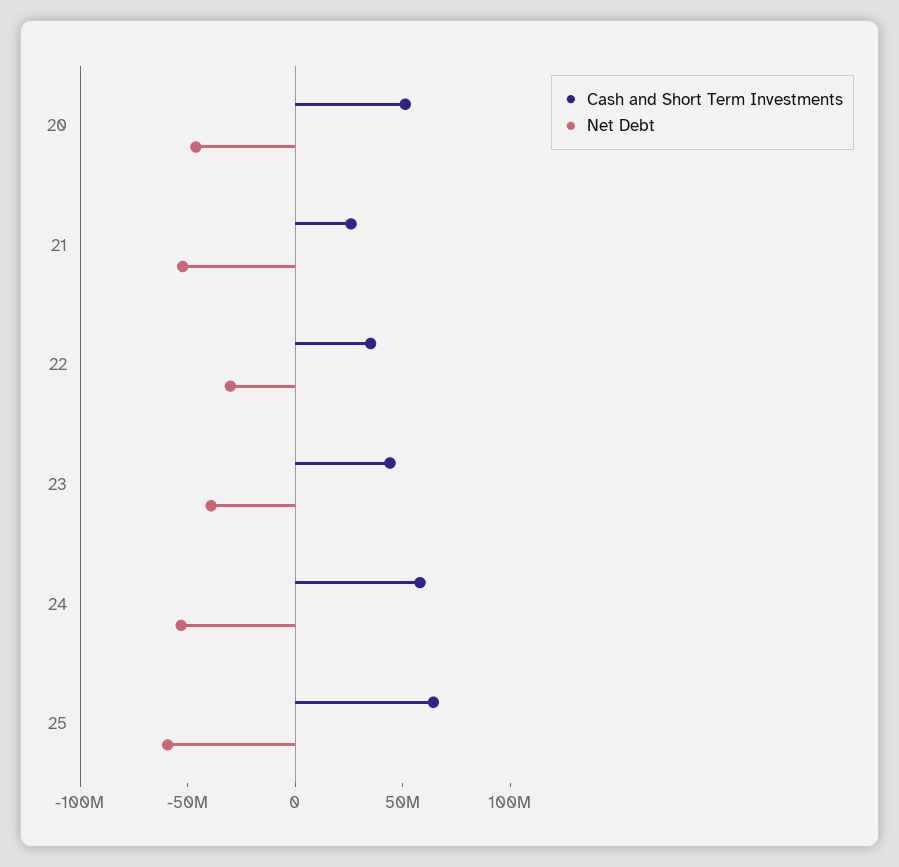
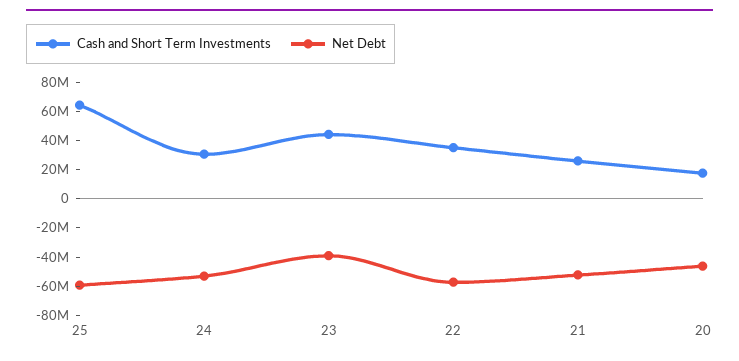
Cash and Short Term Investments, 20: 50000000 -> 20000000
Net Debt, 22: -30000000 -> -60000000
Cash and Short Term Investments, 24: 60000000 -> 30000000

